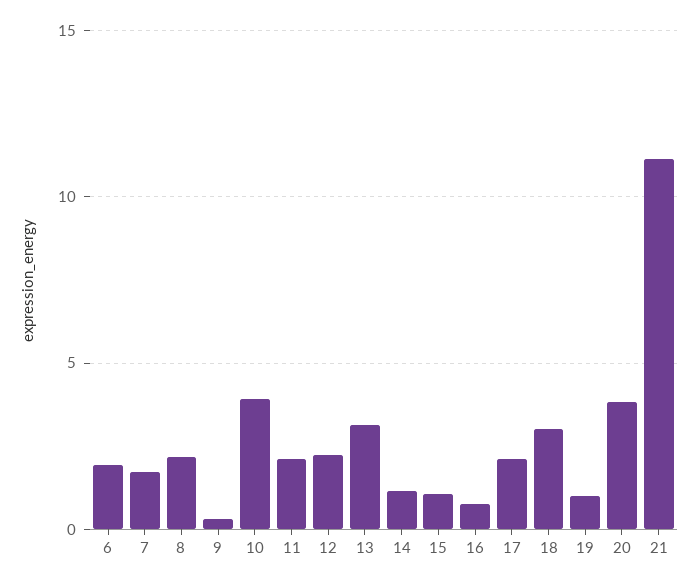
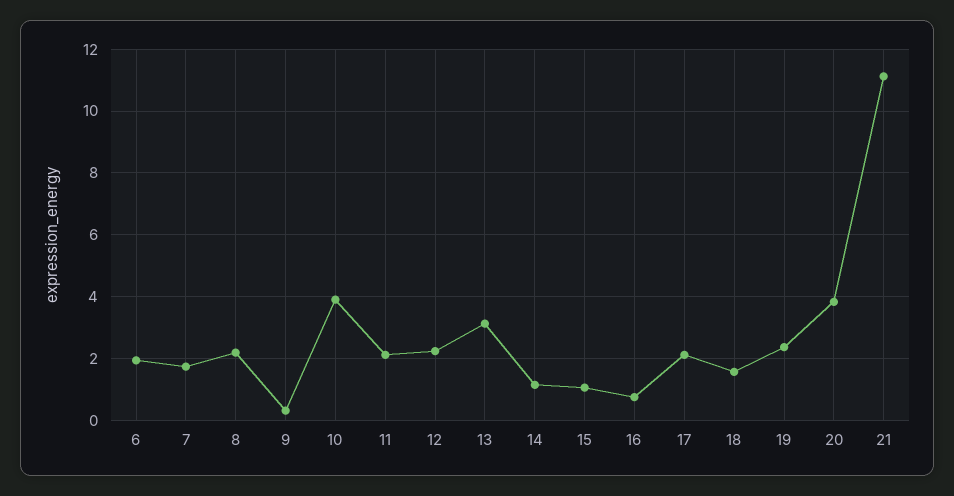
18: 3 -> 1.6
19: 1 -> 2.4

